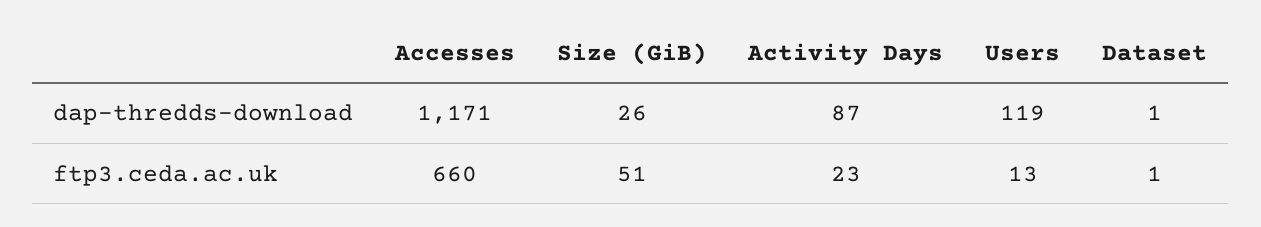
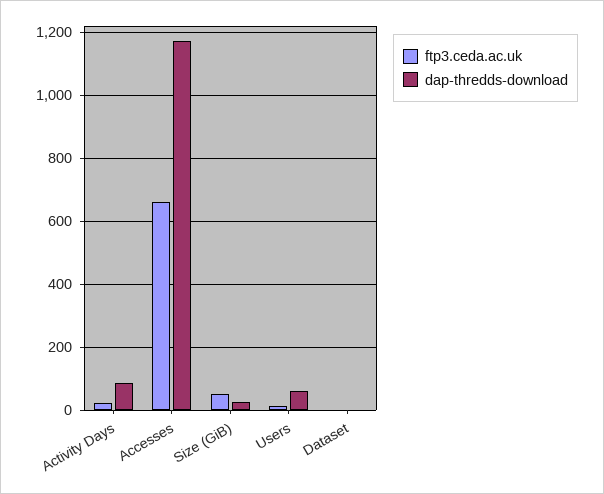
dap-thredds-download, Users: 119 -> 60

